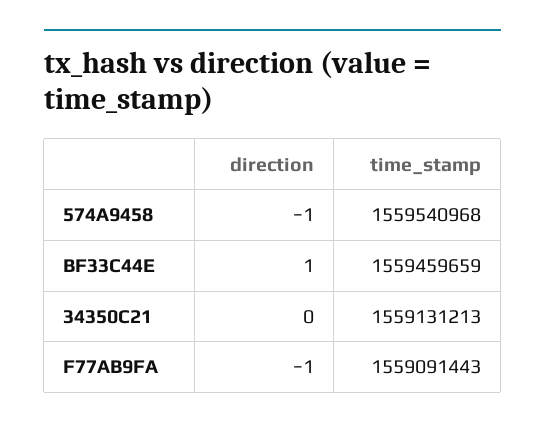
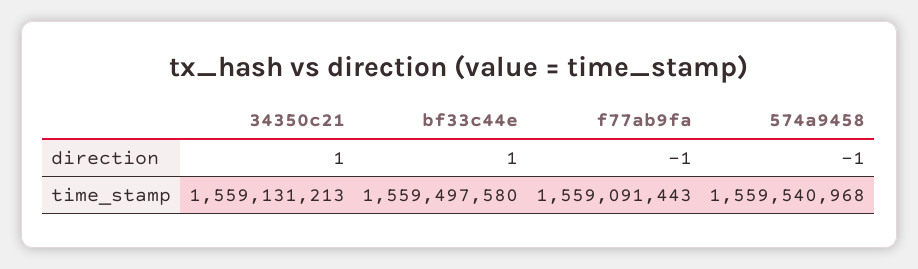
time_stamp, BF33C44E: 1559459659 -> 1559497580
direction, 34350C21: 0 -> 1

